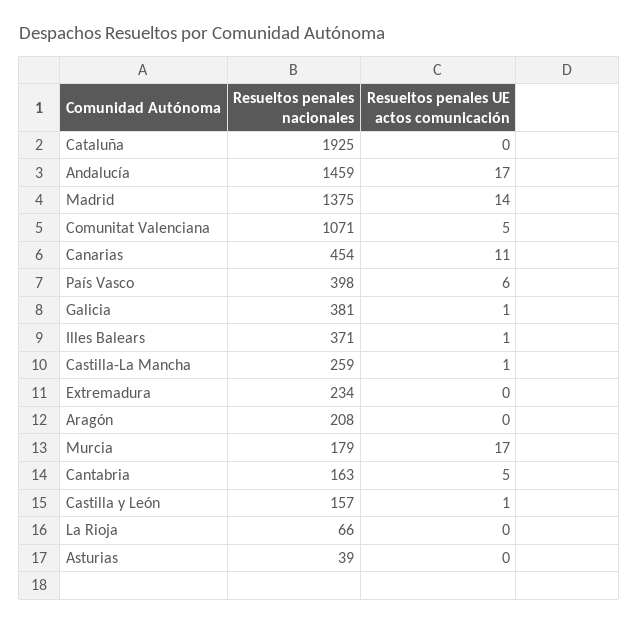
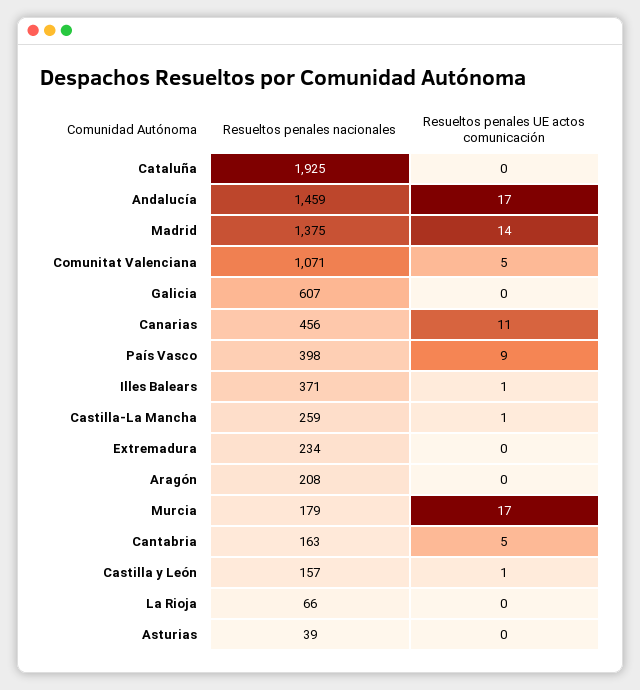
Resueltos penales nacionales, Canarias: 454 -> 456
Resueltos penales UE actos comunicación, País Vasco: 6 -> 9
Resueltos penales nacionales, Galicia: 381 -> 607
Resueltos penales UE actos comunicación, Galicia: 1 -> 0

